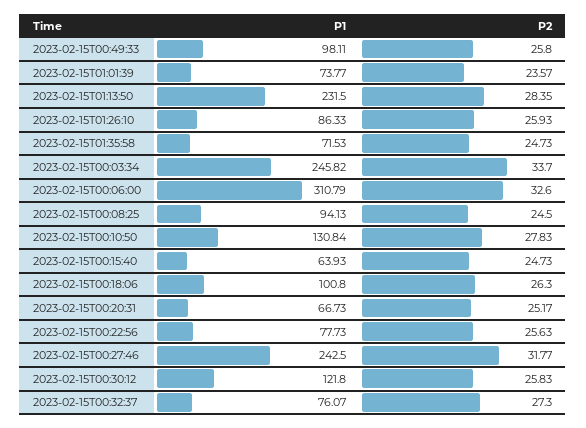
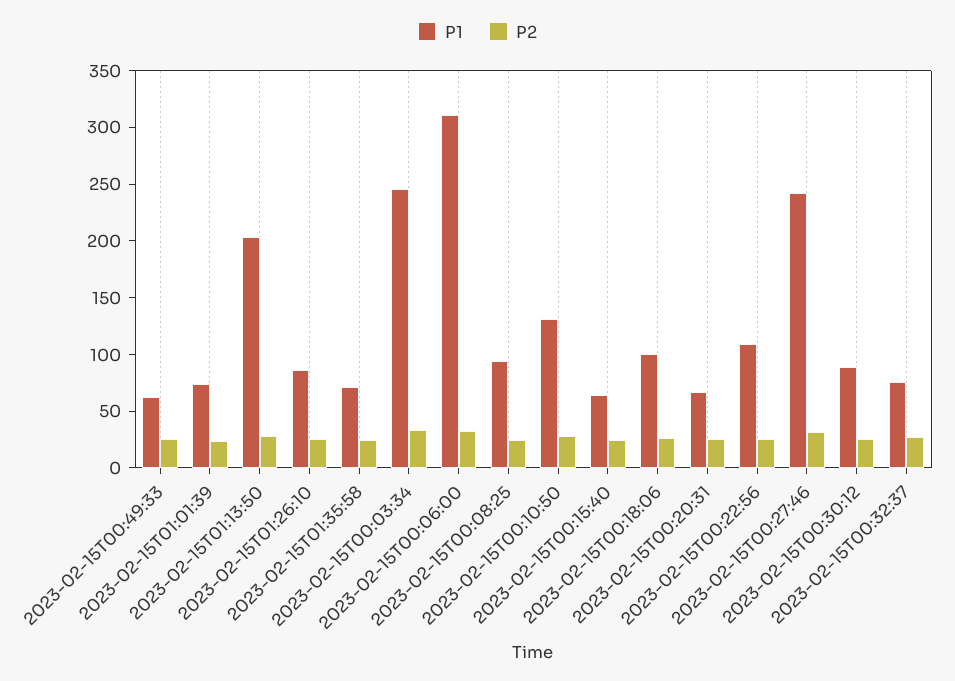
P1, 2023-02-15T00:49:33: 98.11 -> 60
P1, 2023-02-15T01:13:50: 231.5 -> 200
P1, 2023-02-15T00:22:56: 77.73 -> 110
P1, 2023-02-15T00:30:12: 121.8 -> 90

